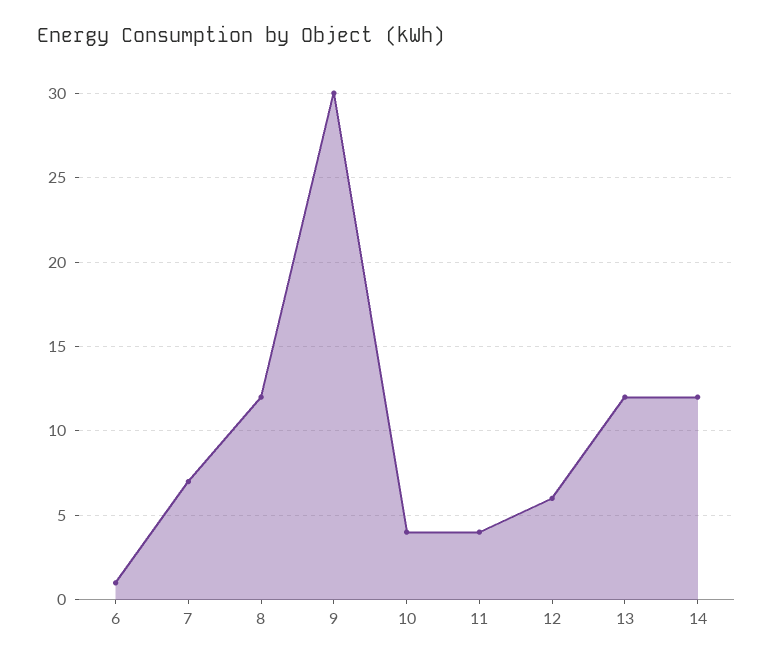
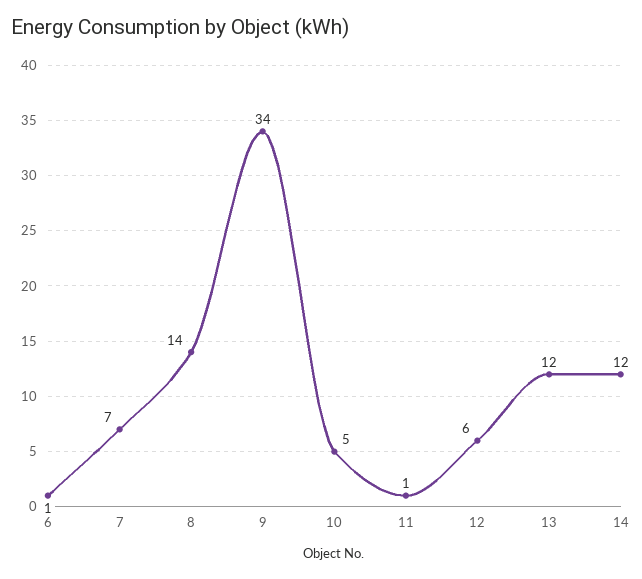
8: 12 -> 14
9: 30 -> 34
10: 4 -> 5
11: 4 -> 1

